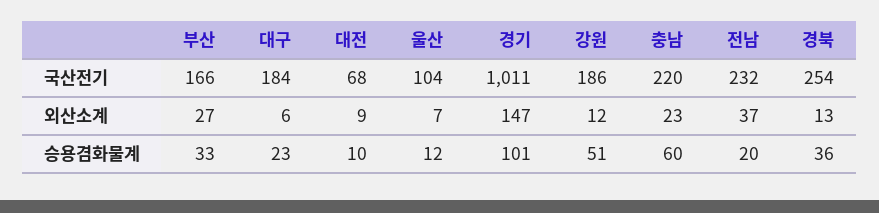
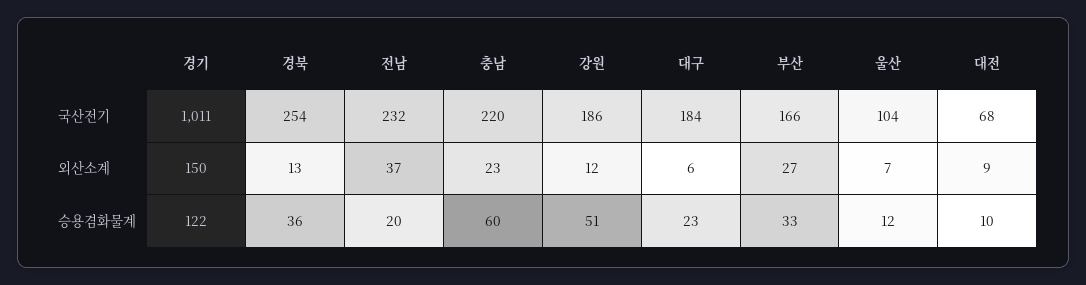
경기, 외산소계: 147 -> 150
경기, 승용겸화물계: 101 -> 122

